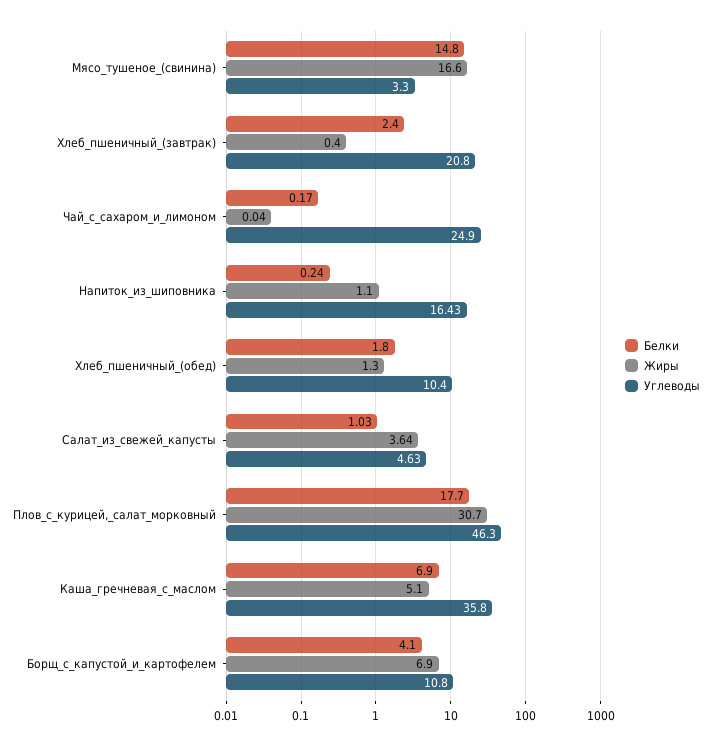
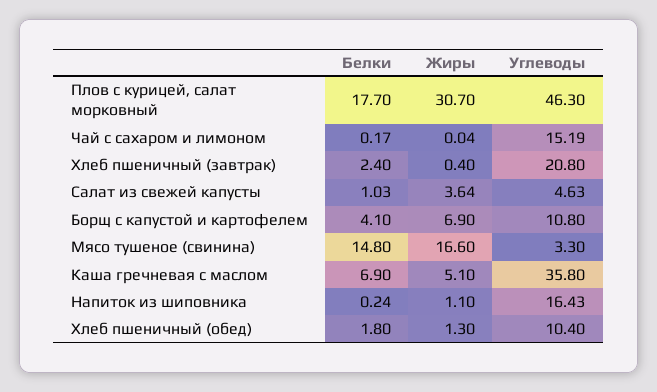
Углеводы, Чай_с_сахаром_и_лимоном: 24.9 -> 15.19

